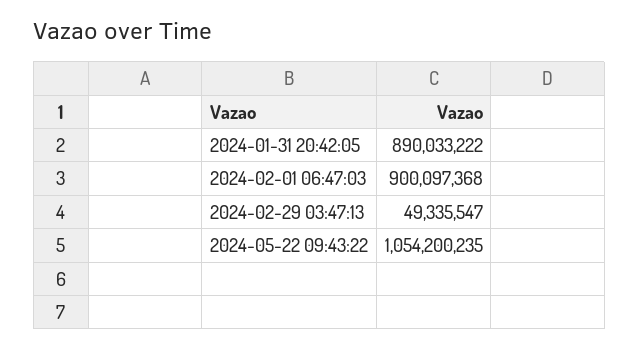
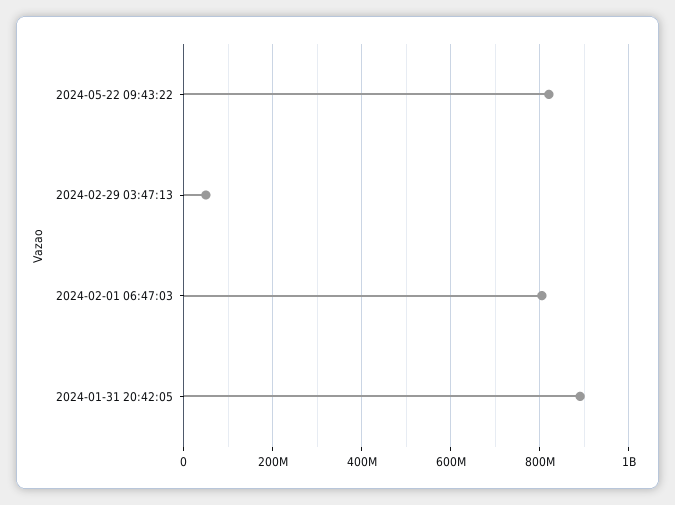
2024-02-01 06:47:03: 900097368 -> 800000000
2024-05-22 09:43:22: 1054200235 -> 820000000

